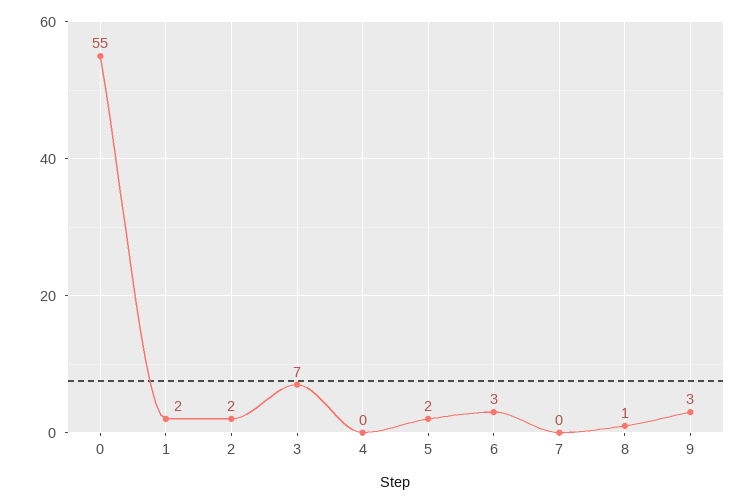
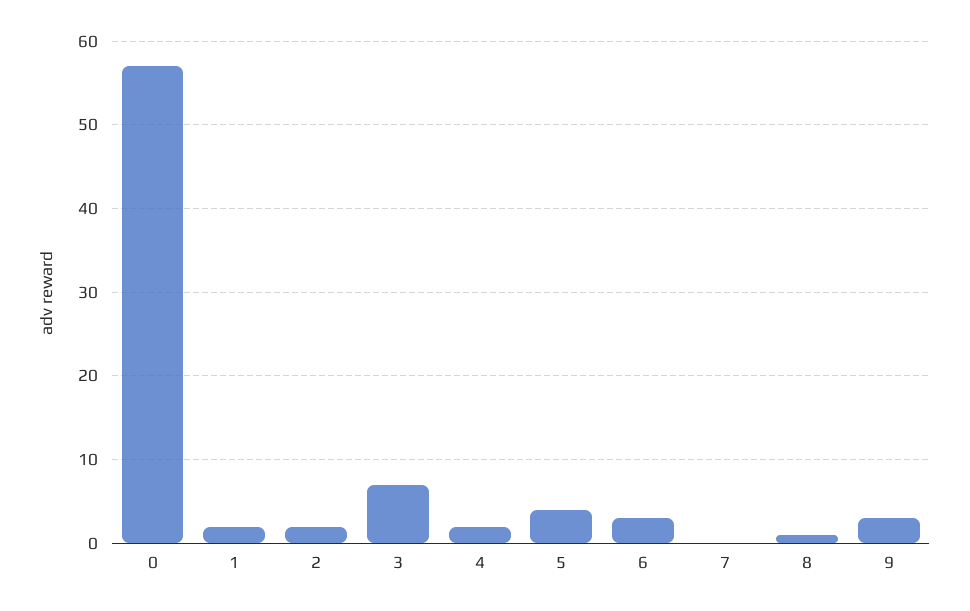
0: 55 -> 57
4: 0 -> 2
5: 2 -> 4

